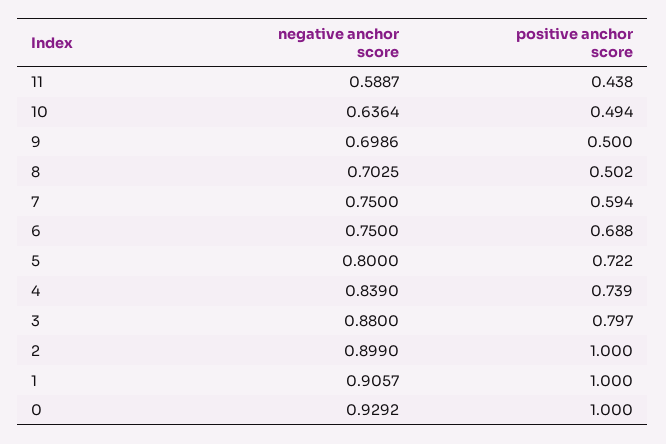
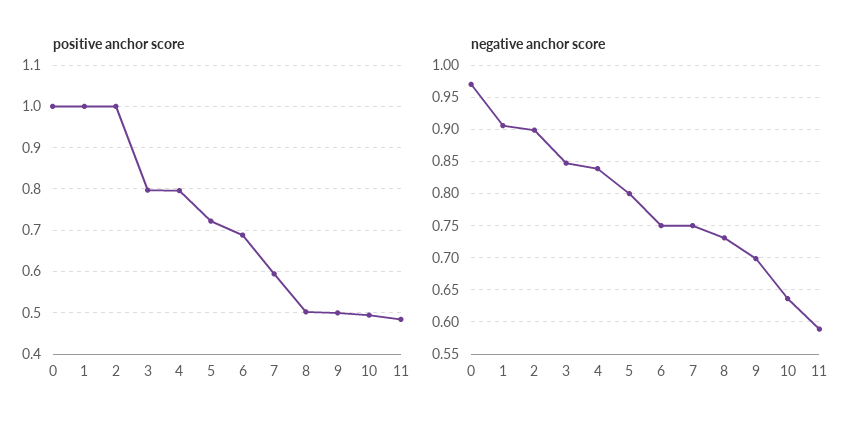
positive anchor score, 11: 0.438 -> 0.48
negative anchor score, 8: 0.7025 -> 0.73
positive anchor score, 4: 0.739 -> 0.8
negative anchor score, 3: 0.88 -> 0.85
negative anchor score, 0: 0.9292 -> 0.97

